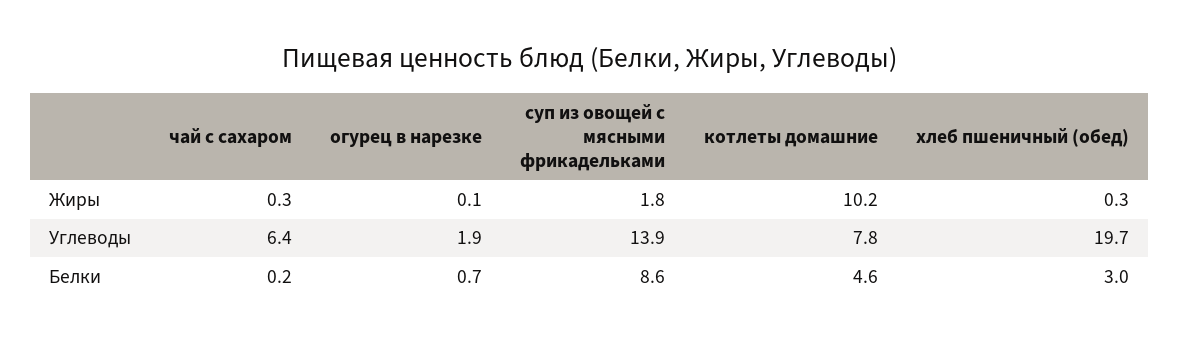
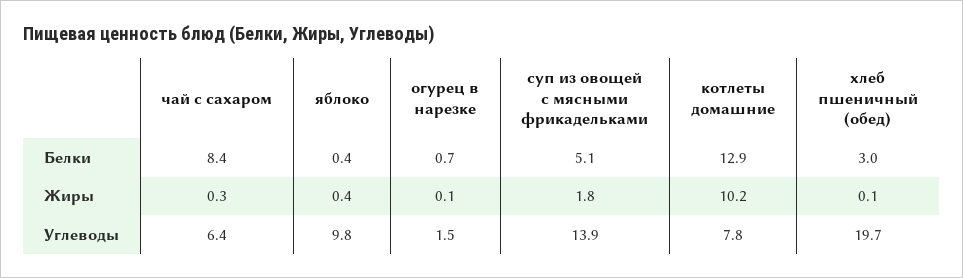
хлеб пшеничный (обед), Жиры: 0.3 -> 0.1
огурец в нарезке, Углеводы: 1.9 -> 1.5
чай с сахаром, Белки: 0.2 -> 8.4
суп из овощей с мясными фрикадельками, Белки: 8.6 -> 5.1
котлеты домашние, Белки: 4.6 -> 12.9
яблоко, Белки: none -> 0.4
яблоко, Жиры: none -> 0.4
яблоко, Углеводы: none -> 9.8

